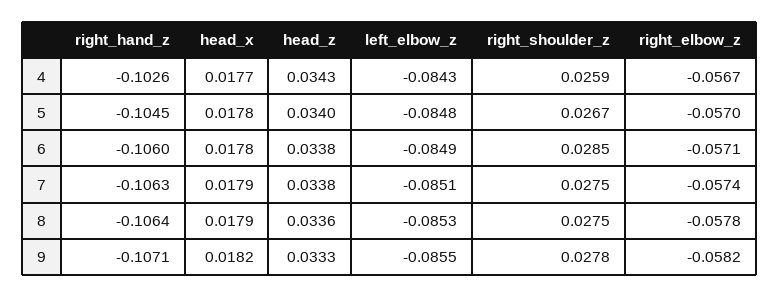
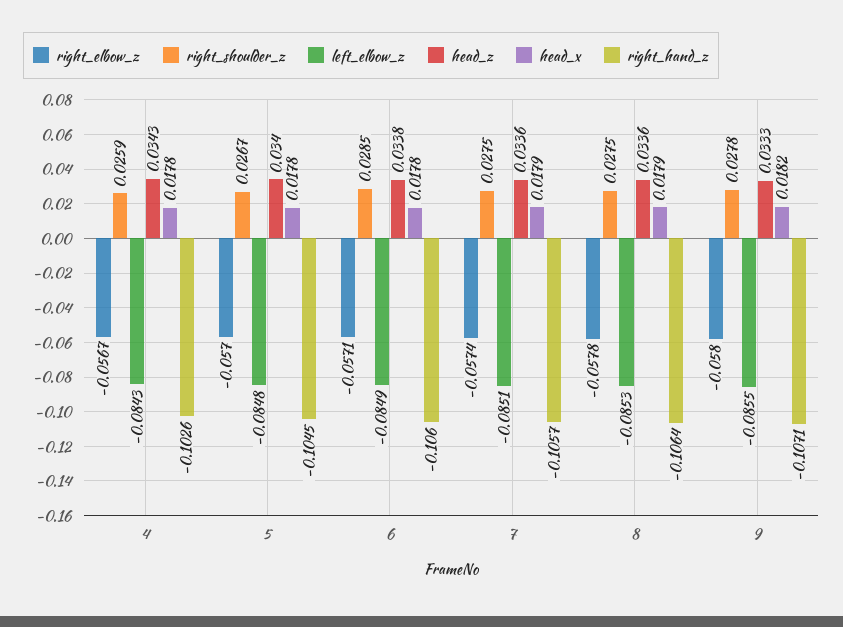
head_x, 4: 0.0177 -> 0.0178
right_hand_z, 7: -0.1063 -> -0.1057
head_z, 7: 0.0338 -> 0.0336
right_elbow_z, 9: -0.0582 -> -0.058

